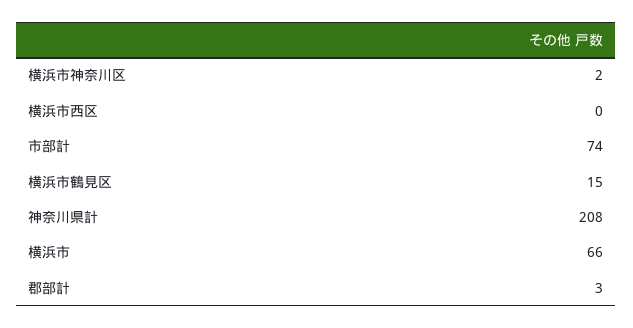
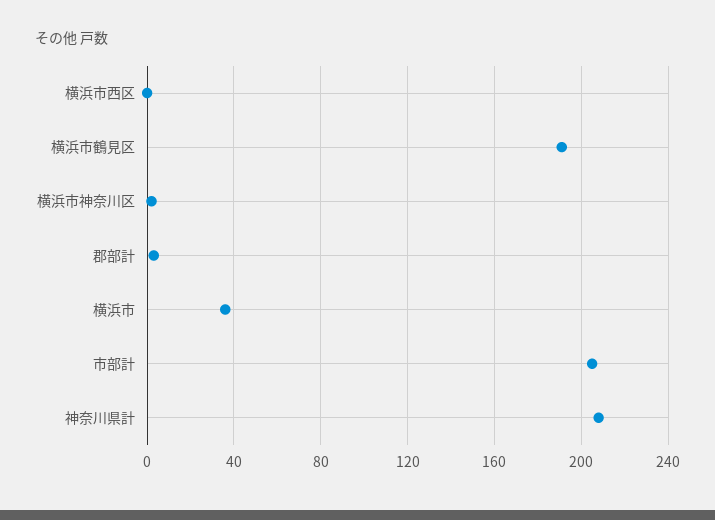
市部計: 74 -> 205
横浜市鶴見区: 15 -> 190
横浜市: 66 -> 35

